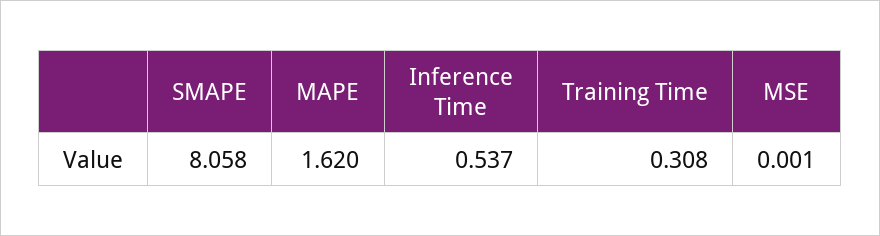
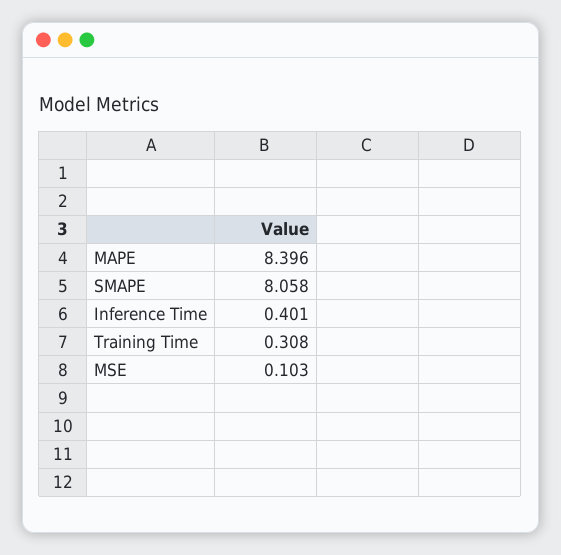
MAPE: 1.62 -> 8.396
Inference Time: 0.537 -> 0.401
MSE: 0.001 -> 0.103

